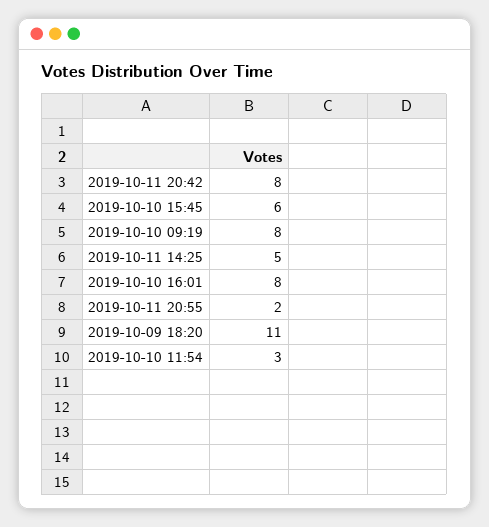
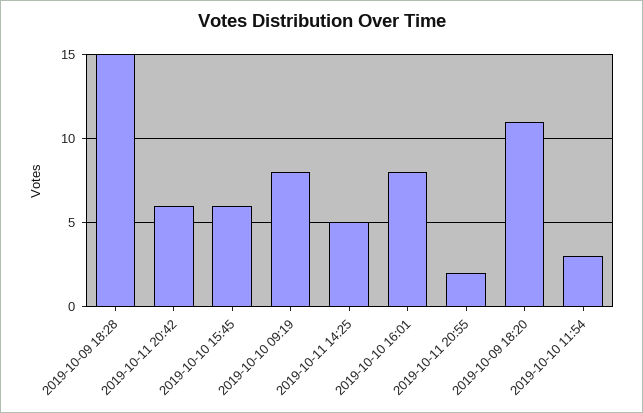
2019-10-11 20:42: 8 -> 6
2019-10-09 18:28: none -> 15

